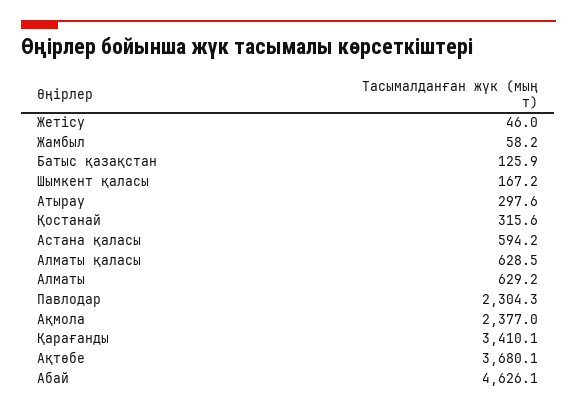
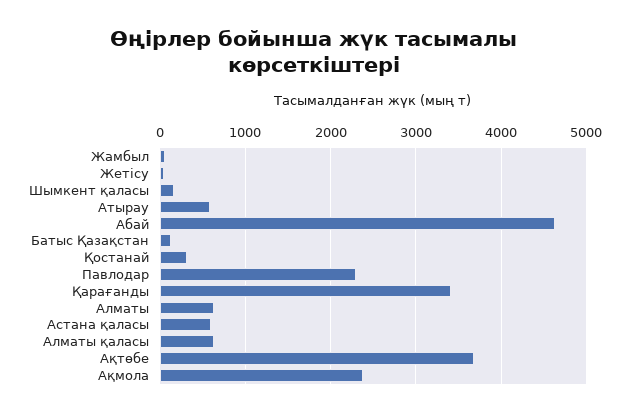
Атырау: 297.6 -> 600

